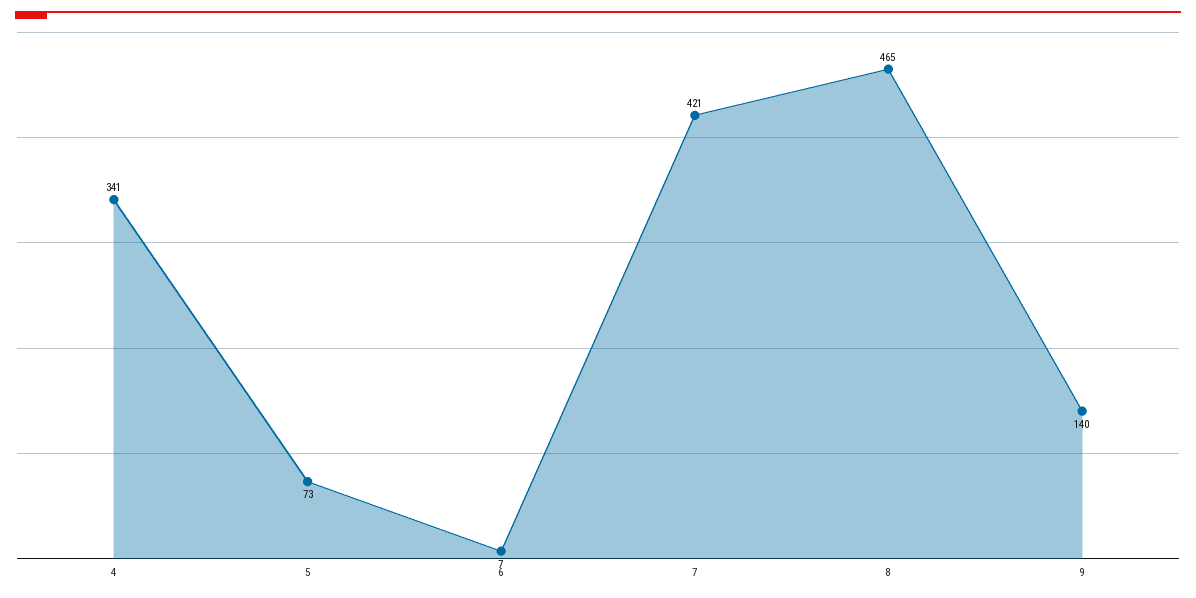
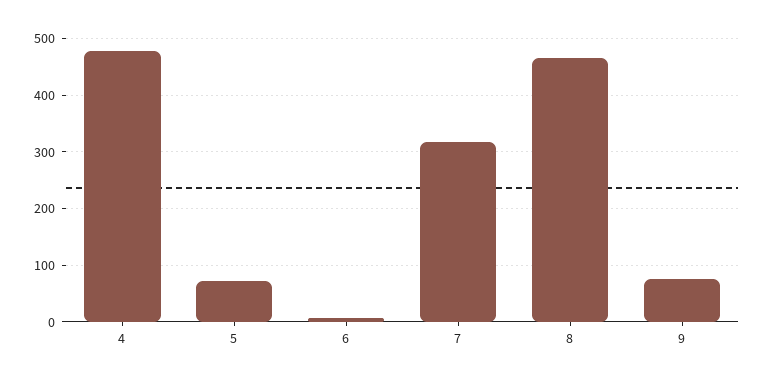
4: 341 -> 480
7: 421 -> 320
9: 140 -> 80

